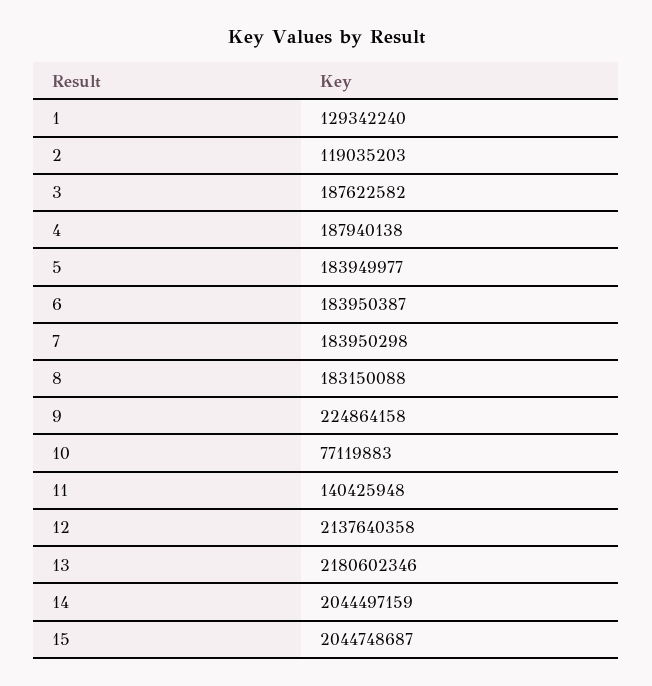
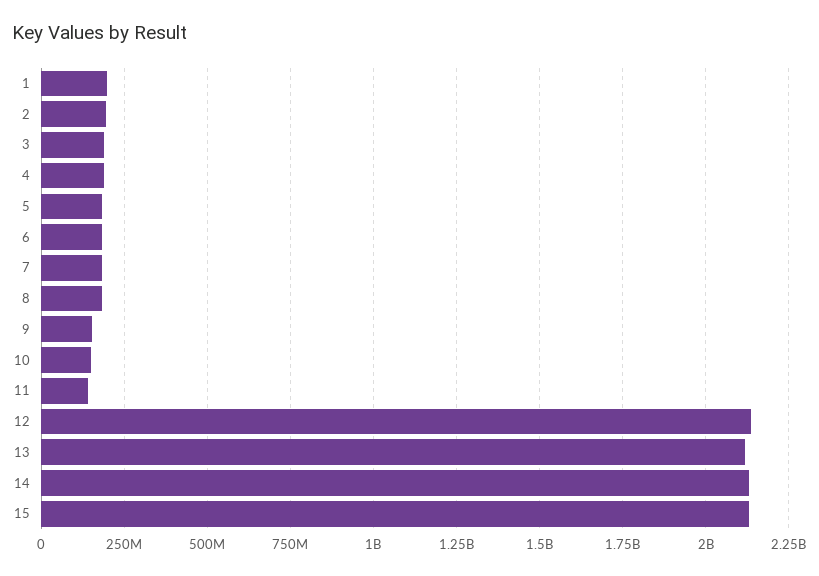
1: 129342240 -> 200000000
2: 119035203 -> 200000000
9: 224864158 -> 150000000
10: 77119883 -> 150000000
13: 2180602346 -> 2125000000
14: 2044497159 -> 2125000000
15: 2044748687 -> 2125000000

